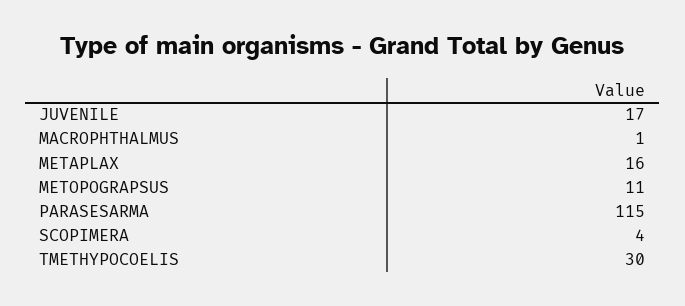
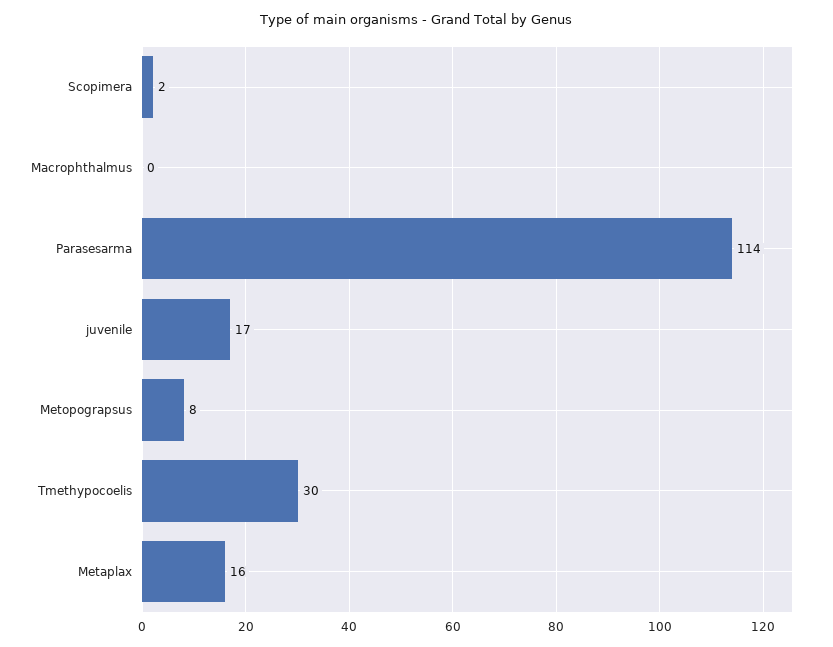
MACROPHTHALMUS: 1 -> 0
METOPOGRAPSUS: 11 -> 8
PARASESARMA: 115 -> 114
SCOPIMERA: 4 -> 2

